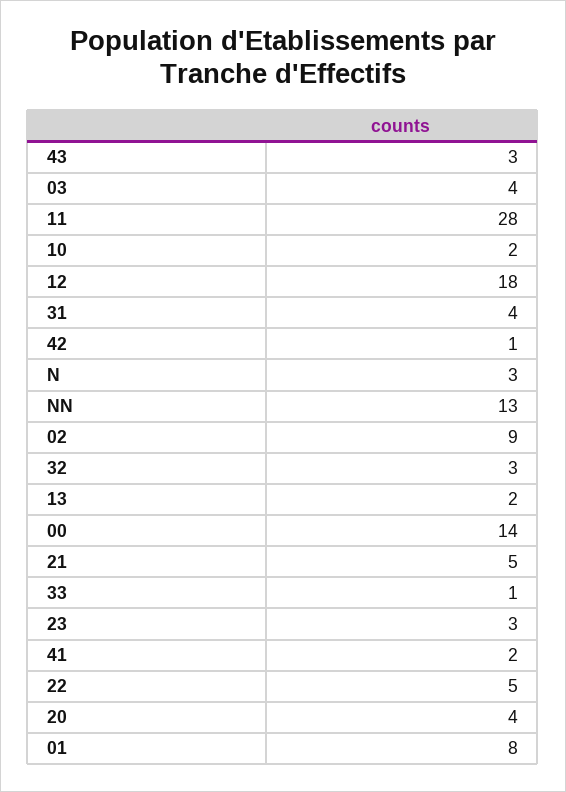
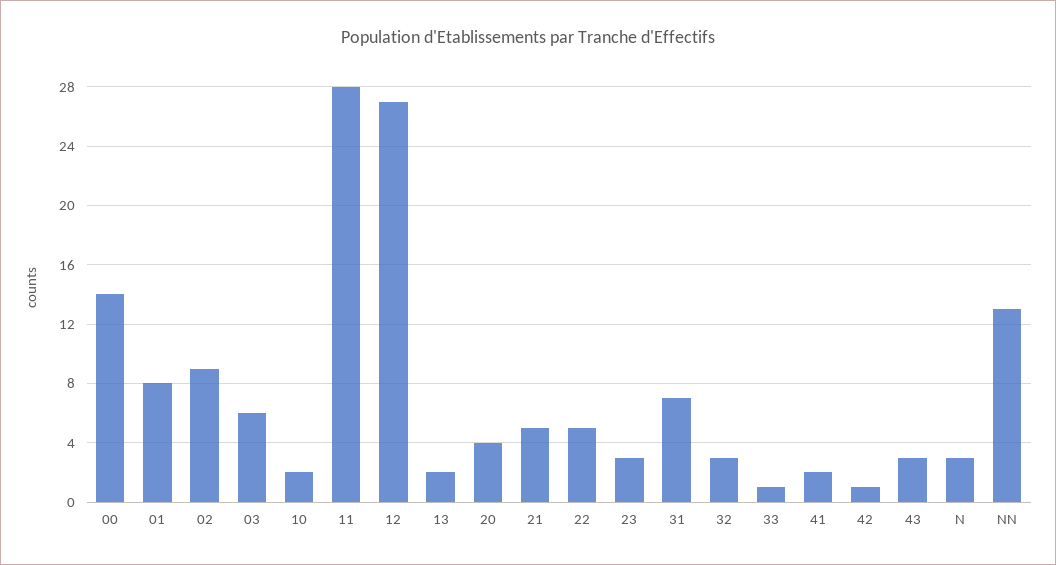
03: 4 -> 6
12: 18 -> 27
31: 4 -> 7

